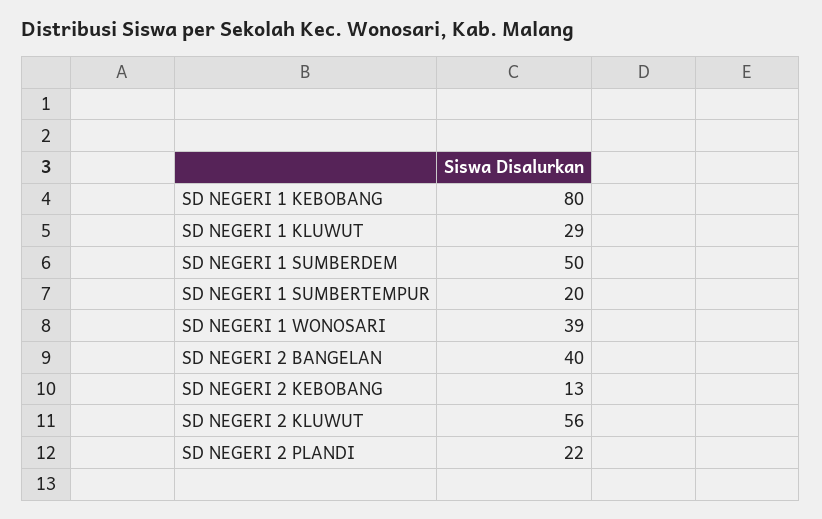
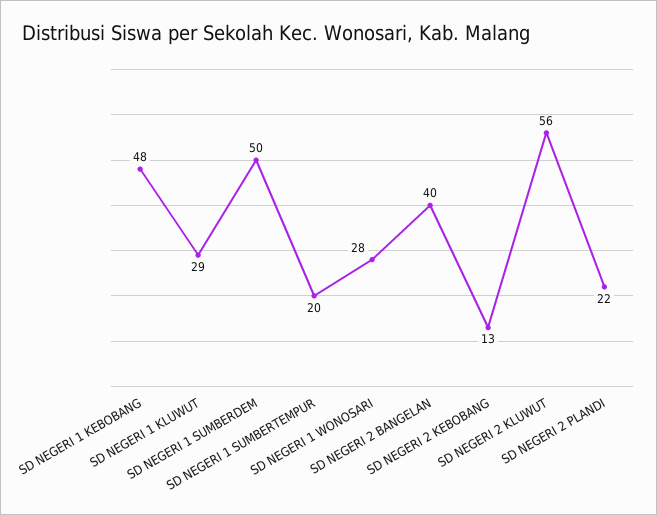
SD NEGERI 1 KEBOBANG: 80 -> 48
SD NEGERI 1 WONOSARI: 39 -> 28

